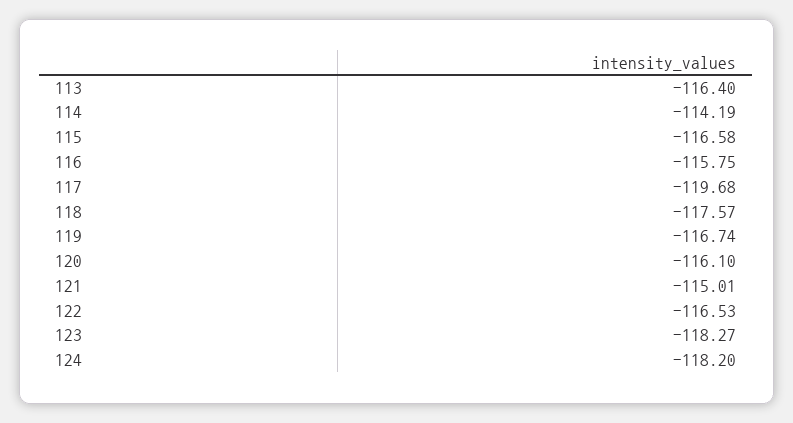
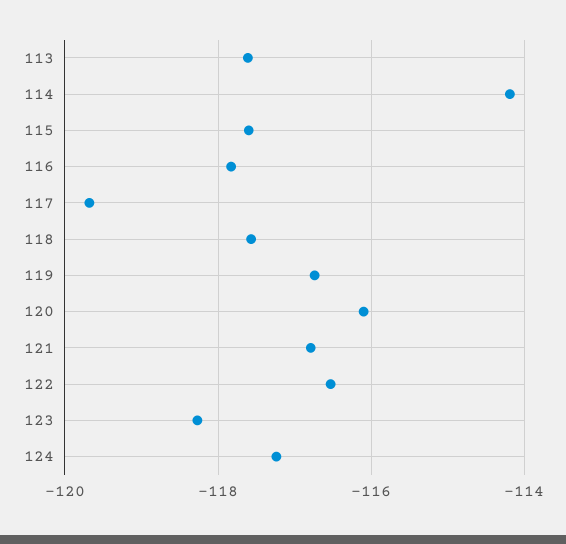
113: -116.4 -> -117.6
115: -116.58 -> -117.6
116: -115.75 -> -117.8
121: -115.01 -> -116.8
124: -118.2 -> -117.2

